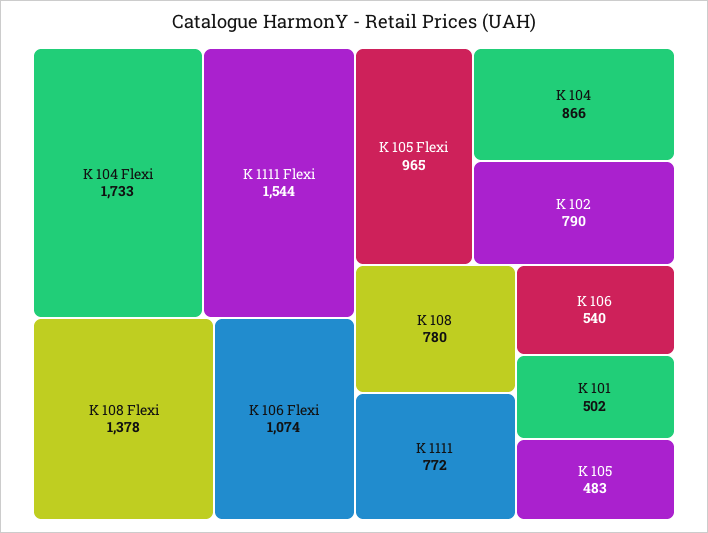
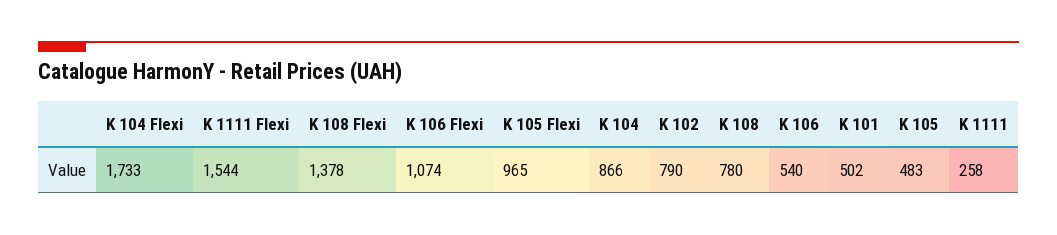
K 1111: 772 -> 258

